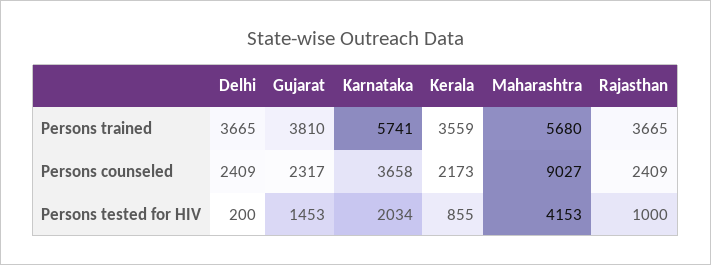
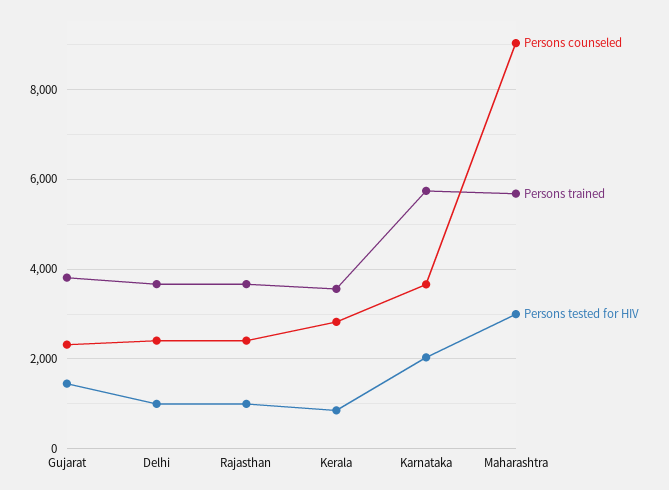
Persons counseled, Kerala: 2173 -> 2800
Persons tested for HIV, Delhi: 200 -> 1000
Persons tested for HIV, Maharashtra: 4153 -> 3000

